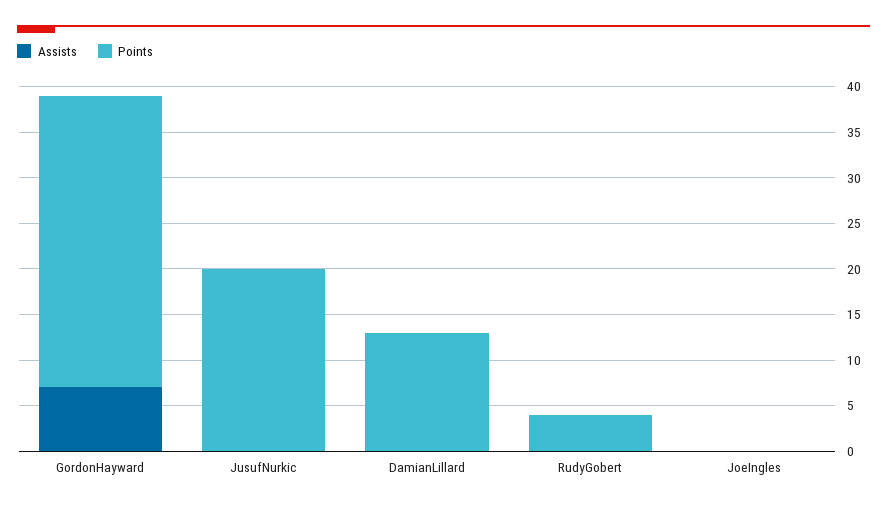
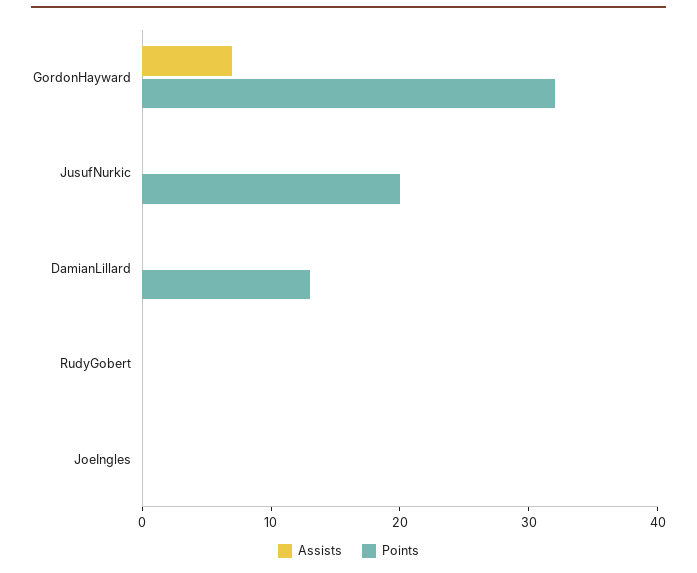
Points, RudyGobert: 4 -> 0

